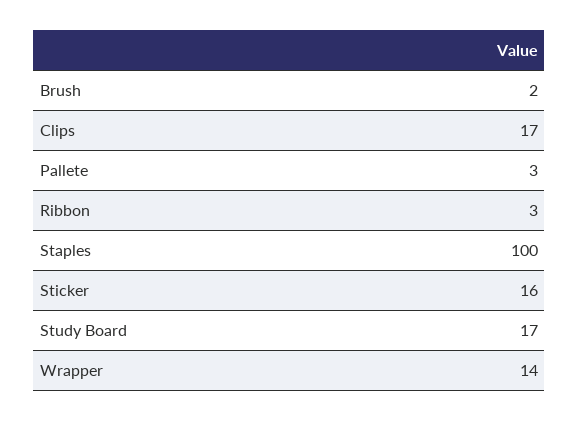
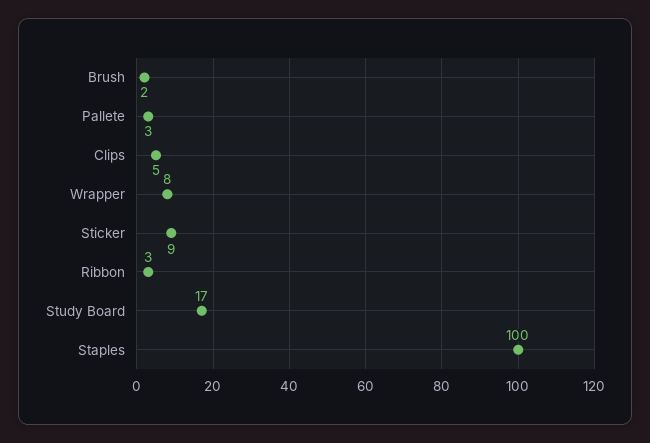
Clips: 17 -> 5
Sticker: 16 -> 9
Wrapper: 14 -> 8

